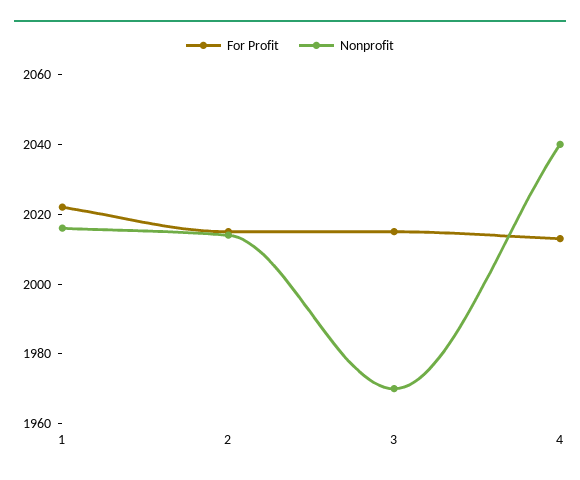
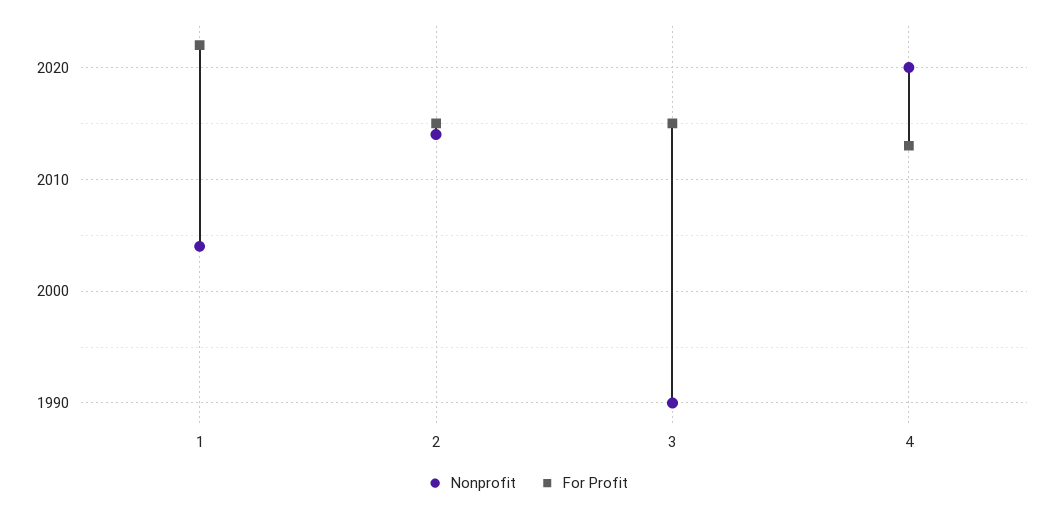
Nonprofit, 1: 2015 -> 2004
Nonprofit, 3: 1970 -> 1990
Nonprofit, 4: 2040 -> 2020

